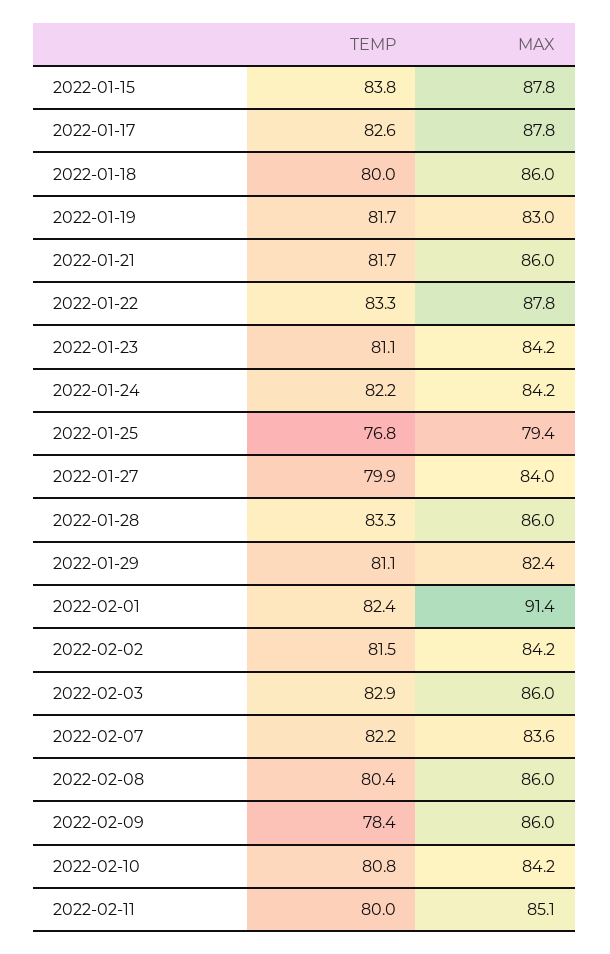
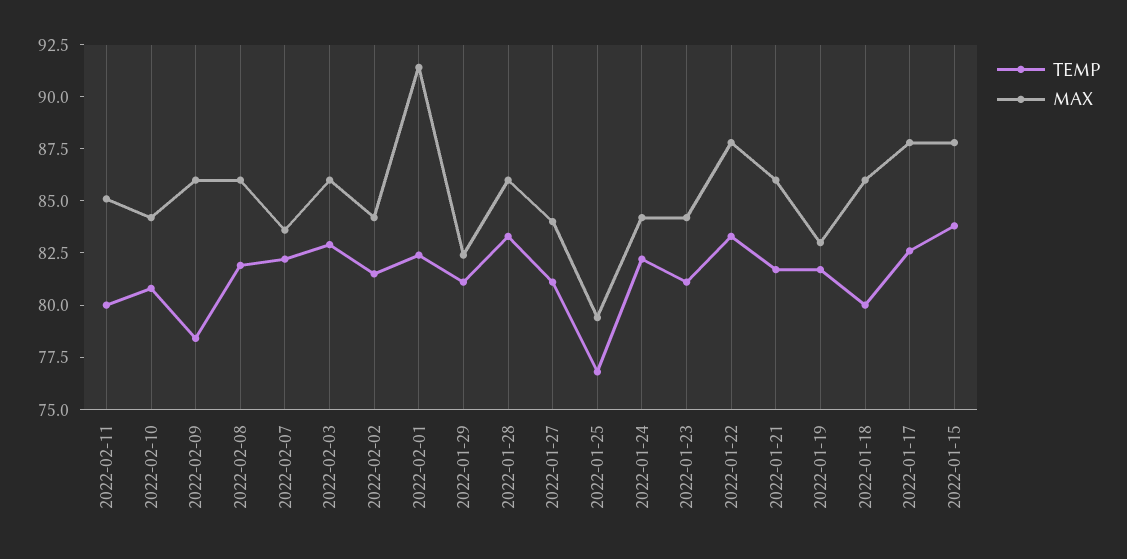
TEMP, 2022-01-27: 79.9 -> 81
TEMP, 2022-02-08: 80.4 -> 82

